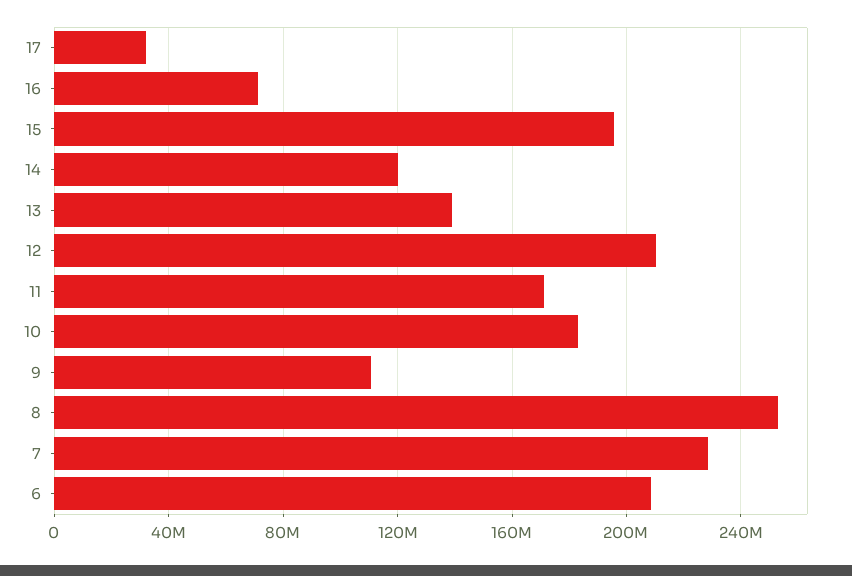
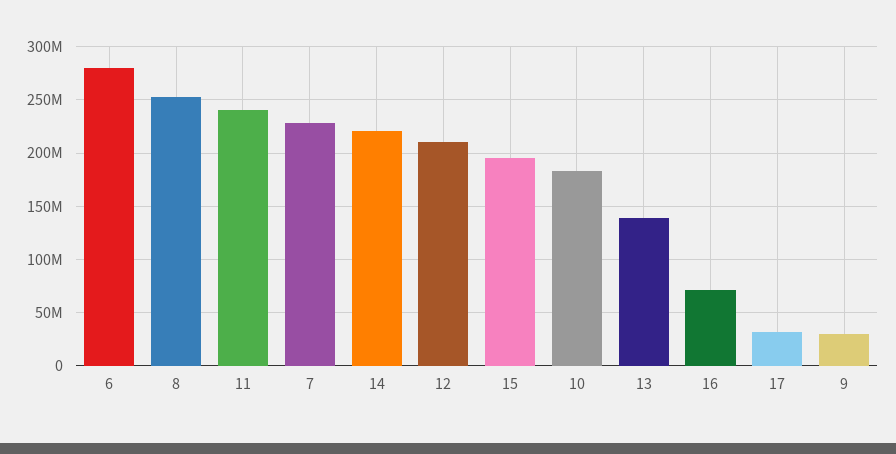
14: 120000000 -> 220000000
11: 170000000 -> 240000000
9: 110000000 -> 30000000
6: 210000000 -> 280000000

